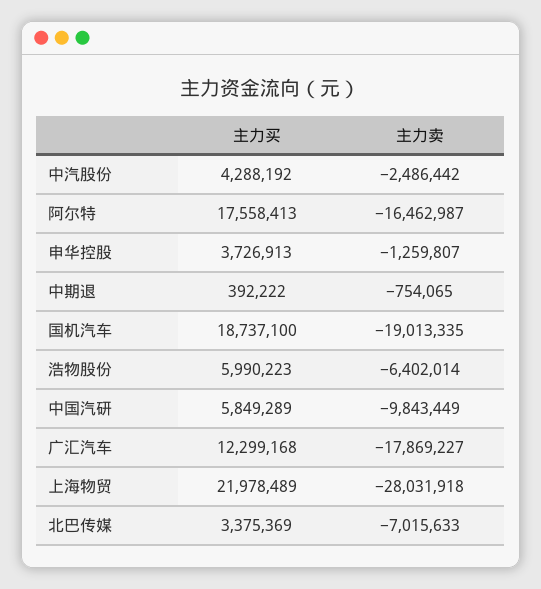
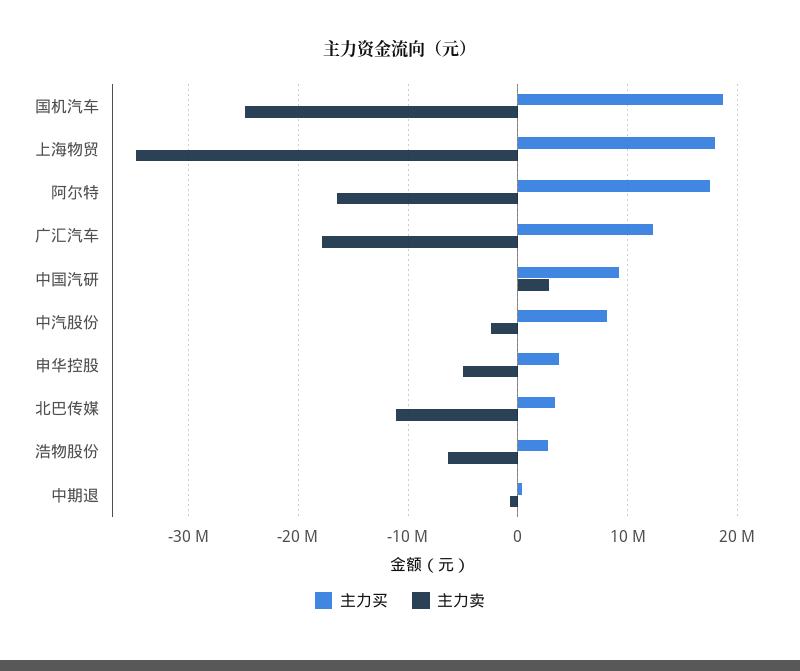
主力买, 中汽股份: 4288192 -> 8000000
主力卖, 申华控股: -1259807 -> -5000000
主力卖, 国机汽车: -19013335 -> -25000000
主力买, 浩物股份: 5990223 -> 3000000
主力买, 中国汽研: 5849289 -> 9000000
主力卖, 中国汽研: -9843449 -> 3000000
主力买, 上海物贸: 21978489 -> 18000000
主力卖, 上海物贸: -28031918 -> -35000000
主力卖, 北巴传媒: -7015633 -> -11000000

